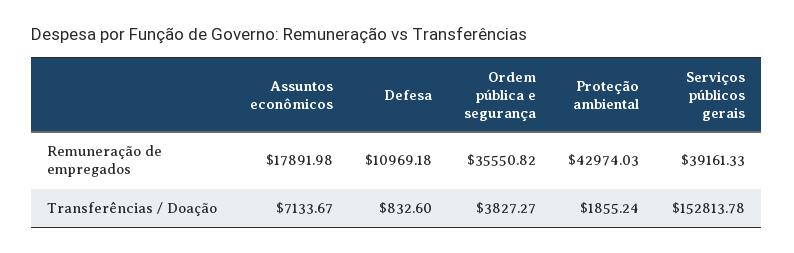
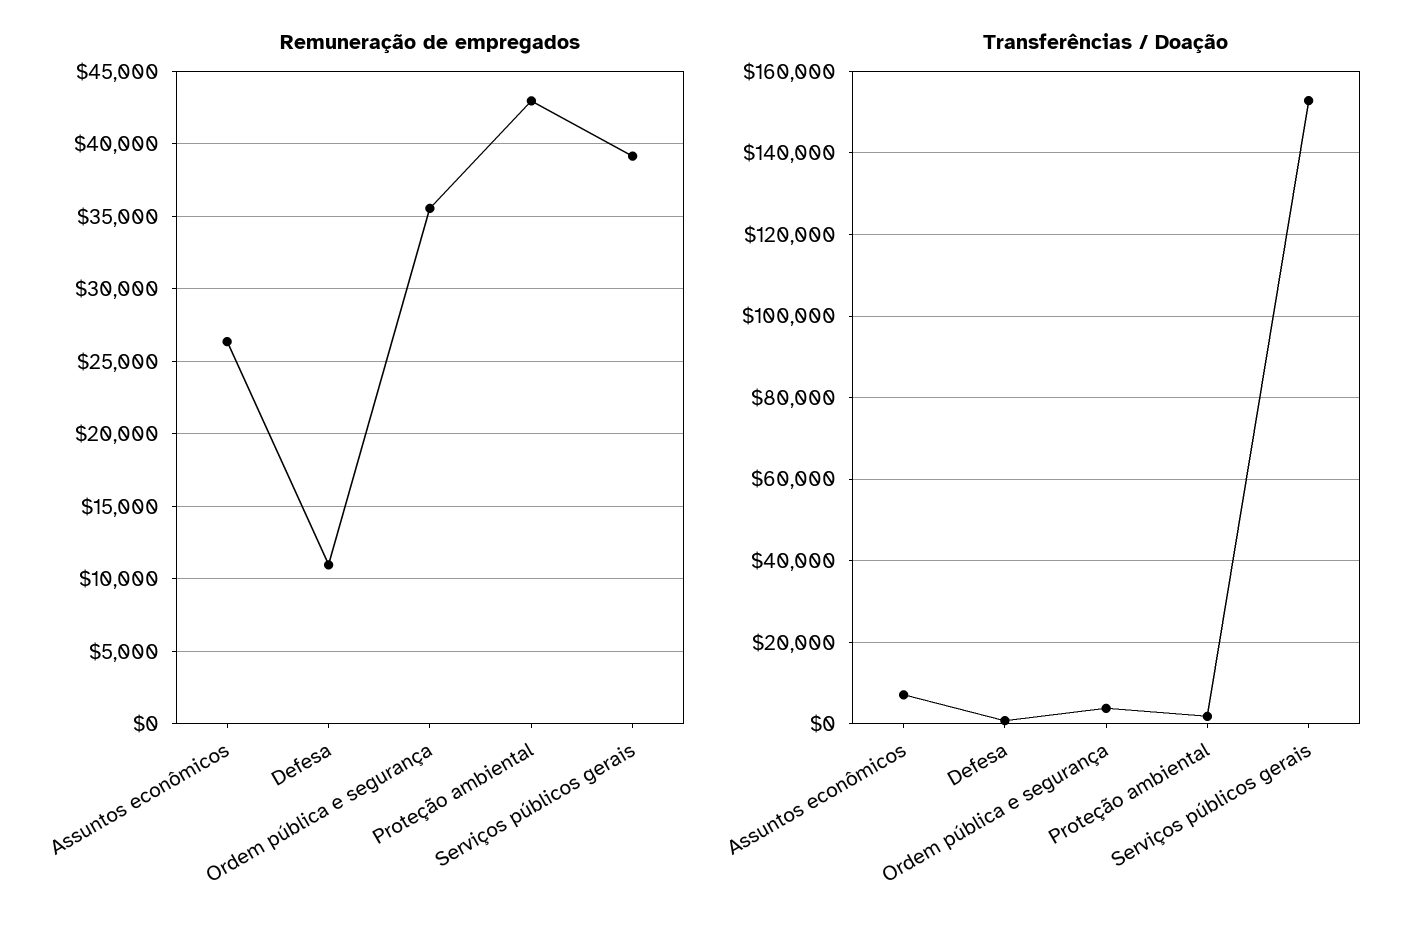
Remuneração de empregados, Assuntos econômicos: 17891.98 -> 26500

